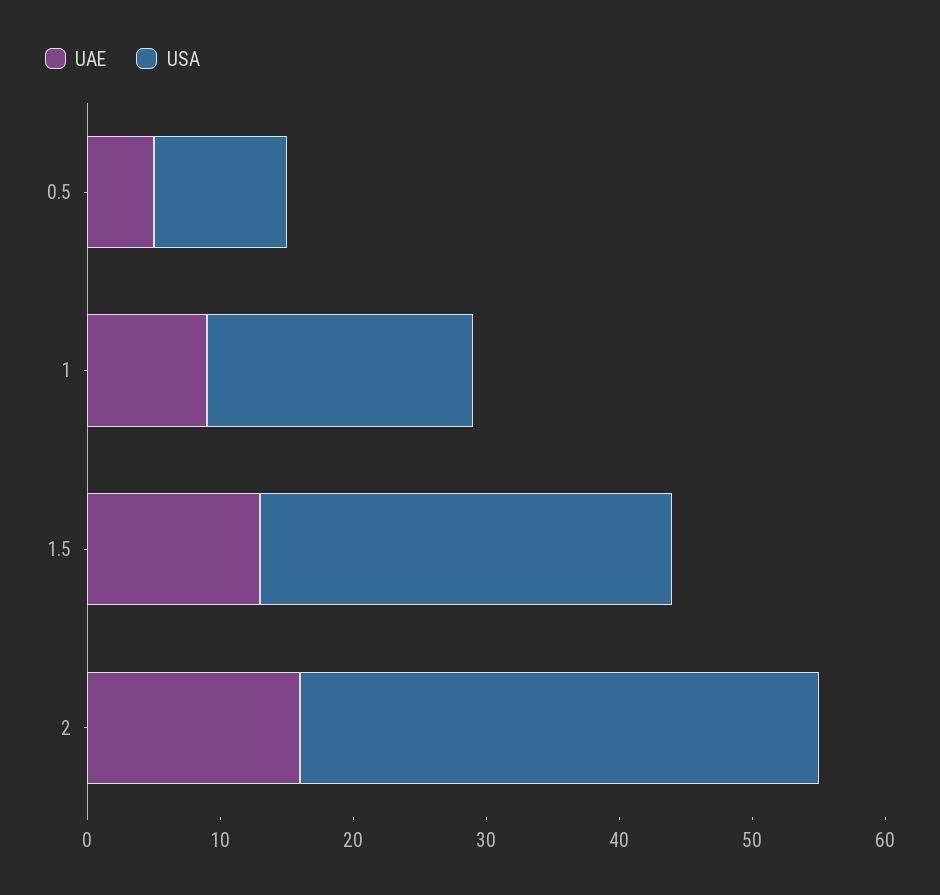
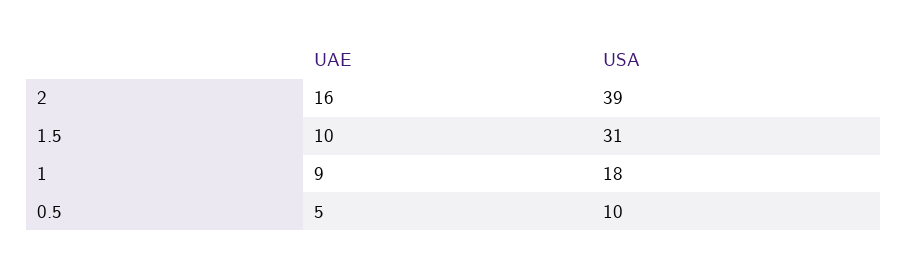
USA, 1: 20 -> 18
UAE, 1.5: 13 -> 10

